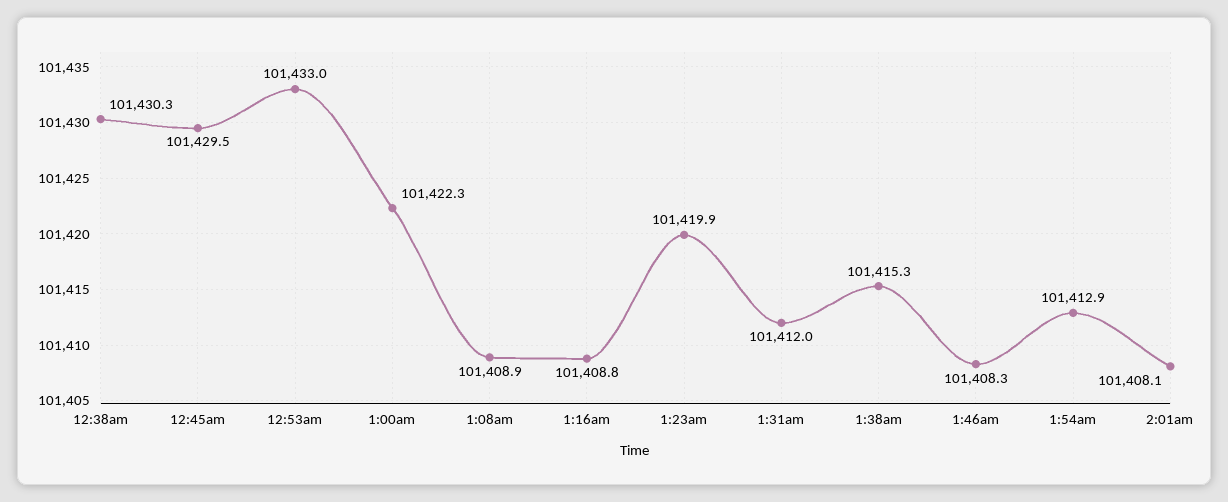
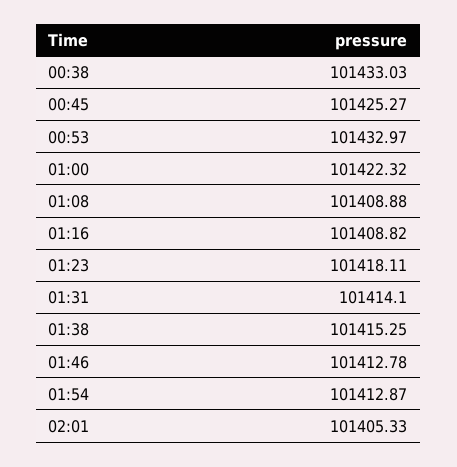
12:38am: 101430.3 -> 101433.03
12:45am: 101429.5 -> 101425.27
1:23am: 101419.9 -> 101418.11
1:31am: 101412 -> 101414.1
1:46am: 101408.3 -> 101412.78
2:01am: 101408.1 -> 101405.33

